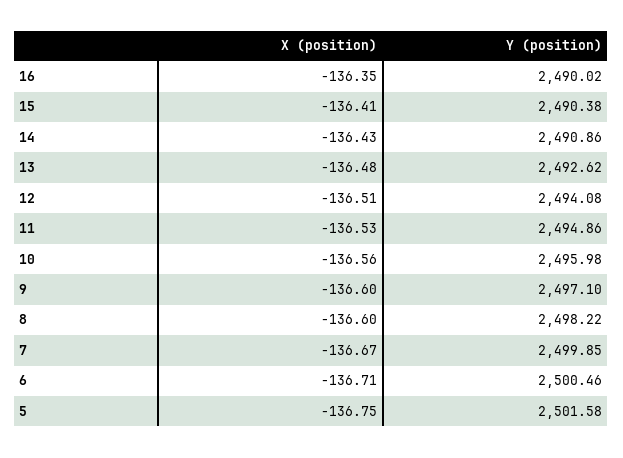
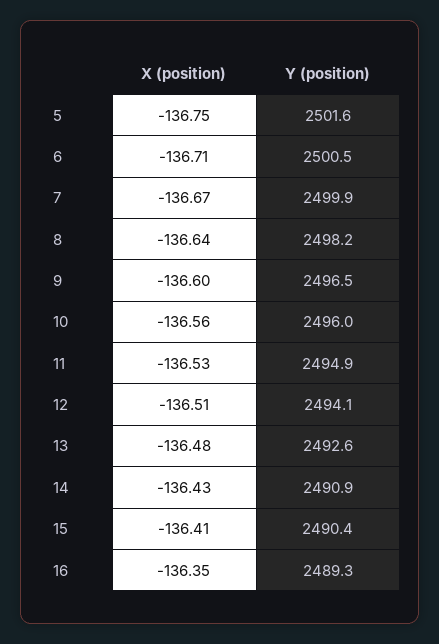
Y (position), 16: 2490.02 -> 2489.3
Y (position), 9: 2497.1 -> 2496.5
X (position), 8: -136.6 -> -136.64

